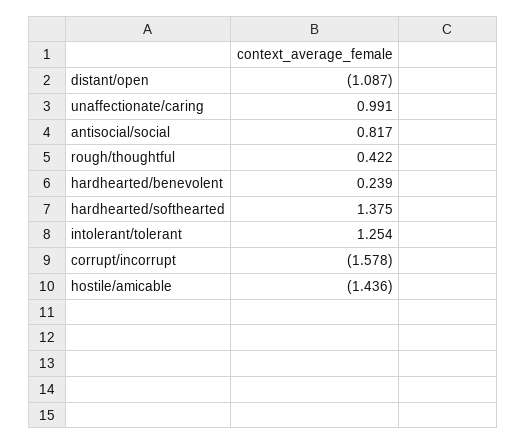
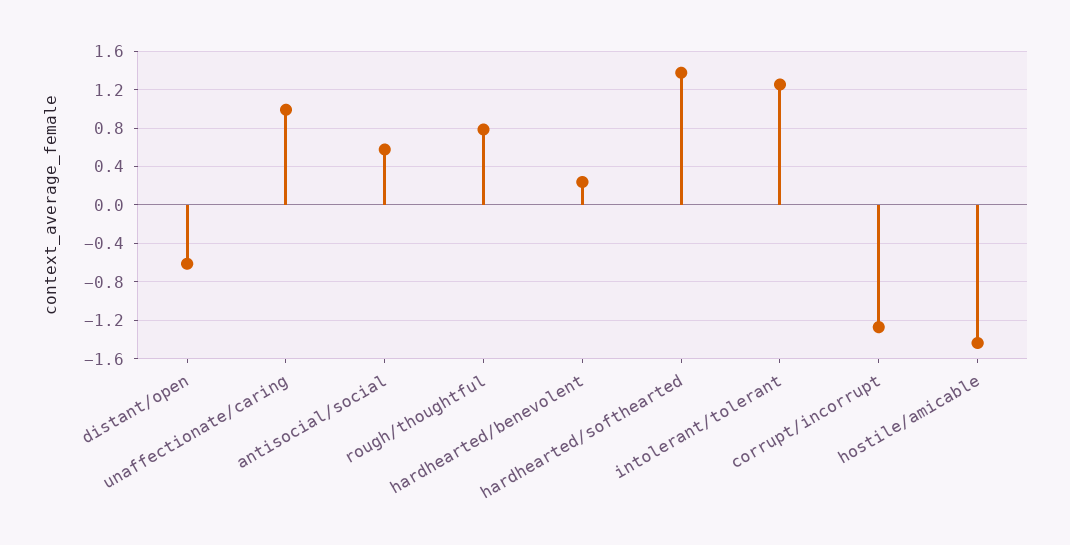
distant/open: -1.087 -> -0.6
antisocial/social: 0.817 -> 0.6
rough/thoughtful: 0.422 -> 0.8
corrupt/incorrupt: -1.578 -> -1.3

